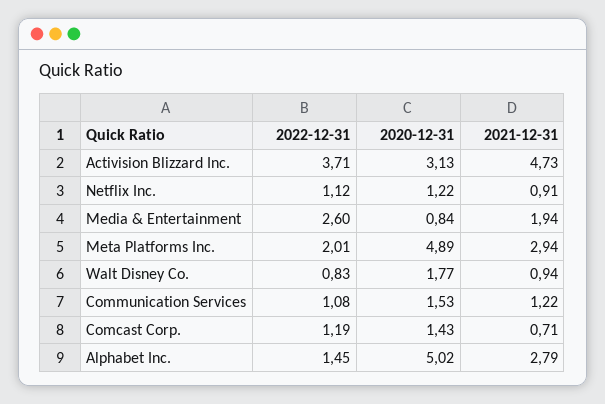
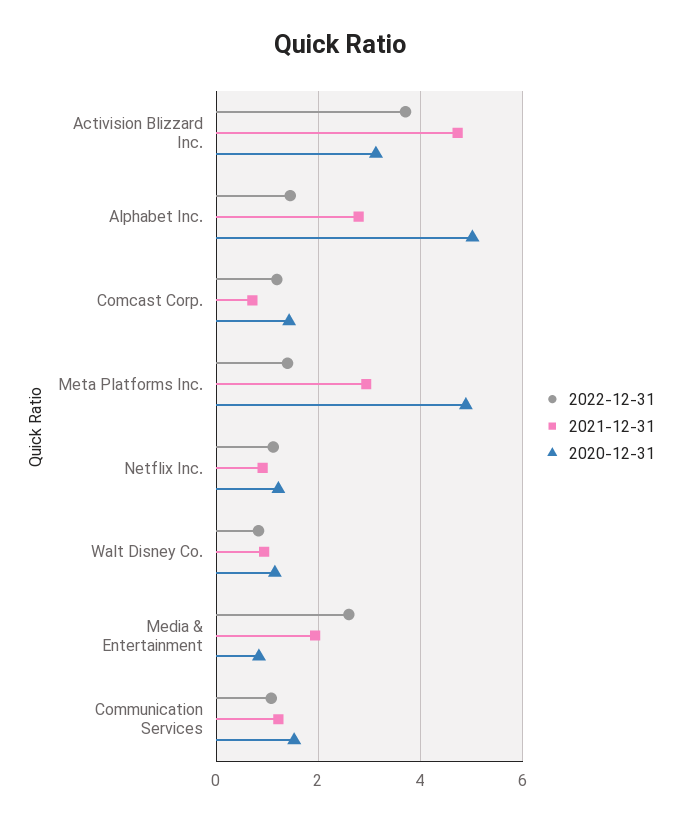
2022-12-31, Meta Platforms Inc.: 2.01 -> 1.4
2020-12-31, Walt Disney Co.: 1.77 -> 1.2

